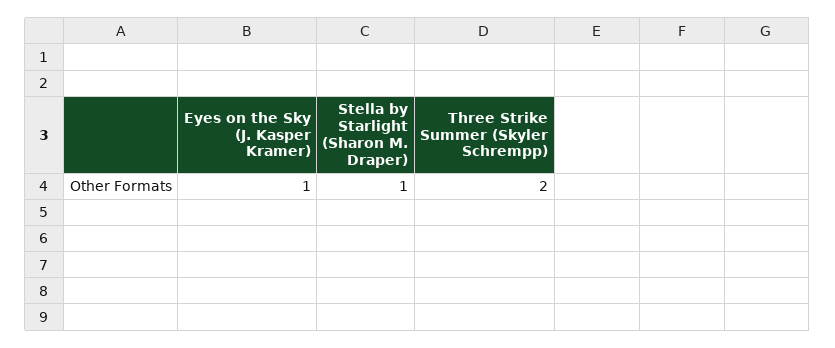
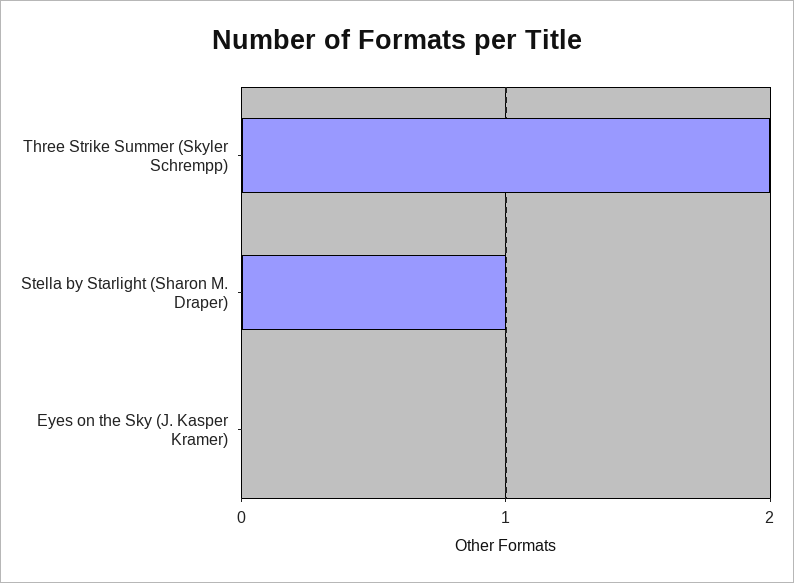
Eyes on the Sky (J. Kasper Kramer): 1 -> 0

